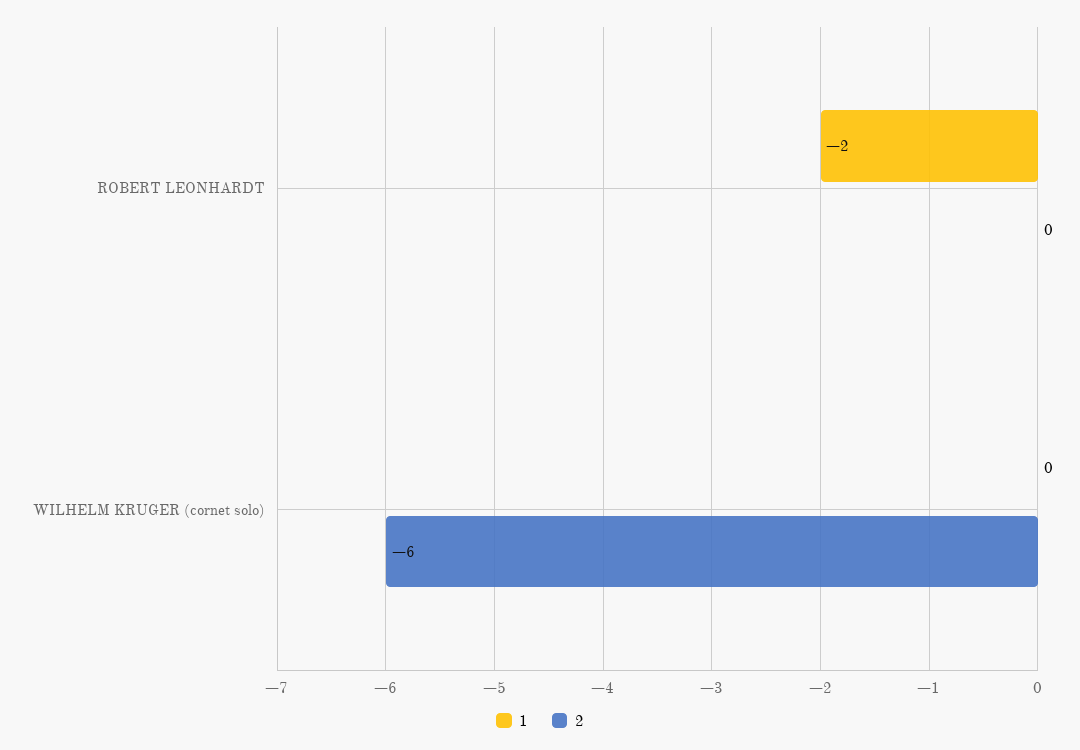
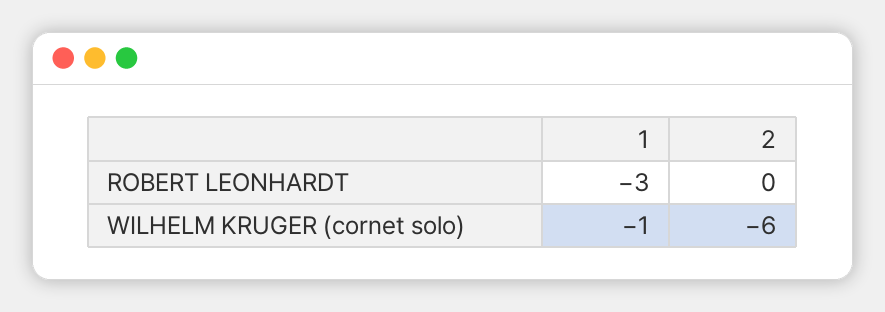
1, ROBERT LEONHARDT: -2 -> -3
1, WILHELM KRUGER (cornet solo): 0 -> -1

